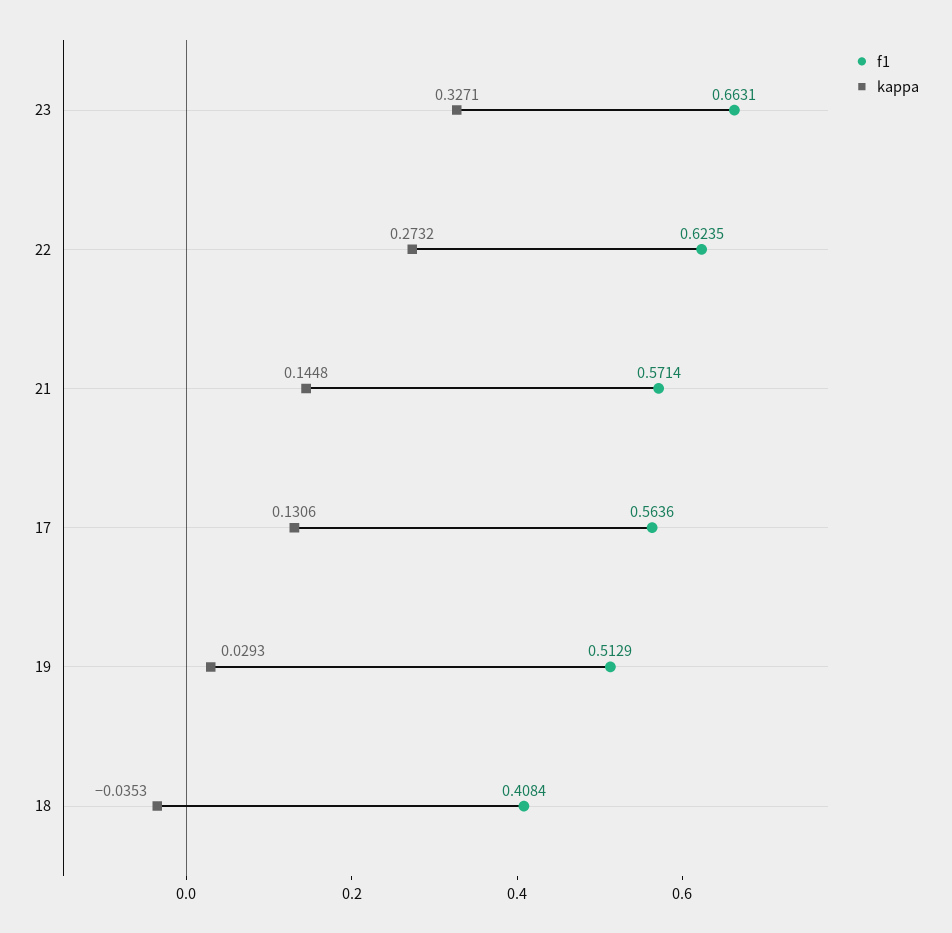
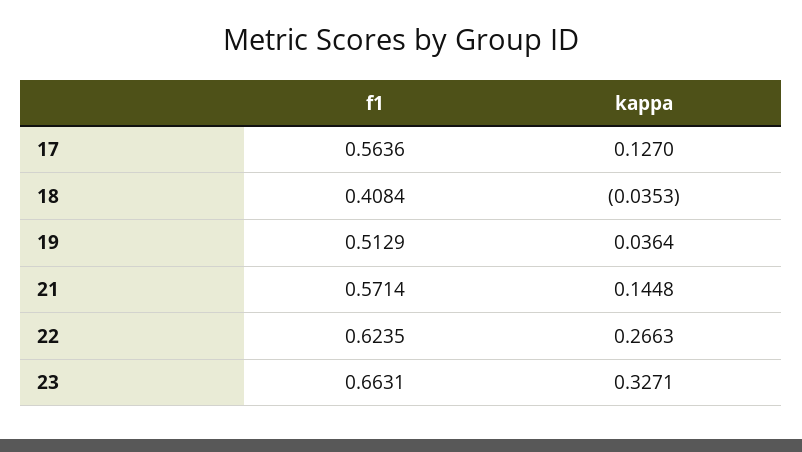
kappa, 22: 0.2732 -> 0.2663
kappa, 17: 0.1306 -> 0.127
kappa, 19: 0.0293 -> 0.0364

